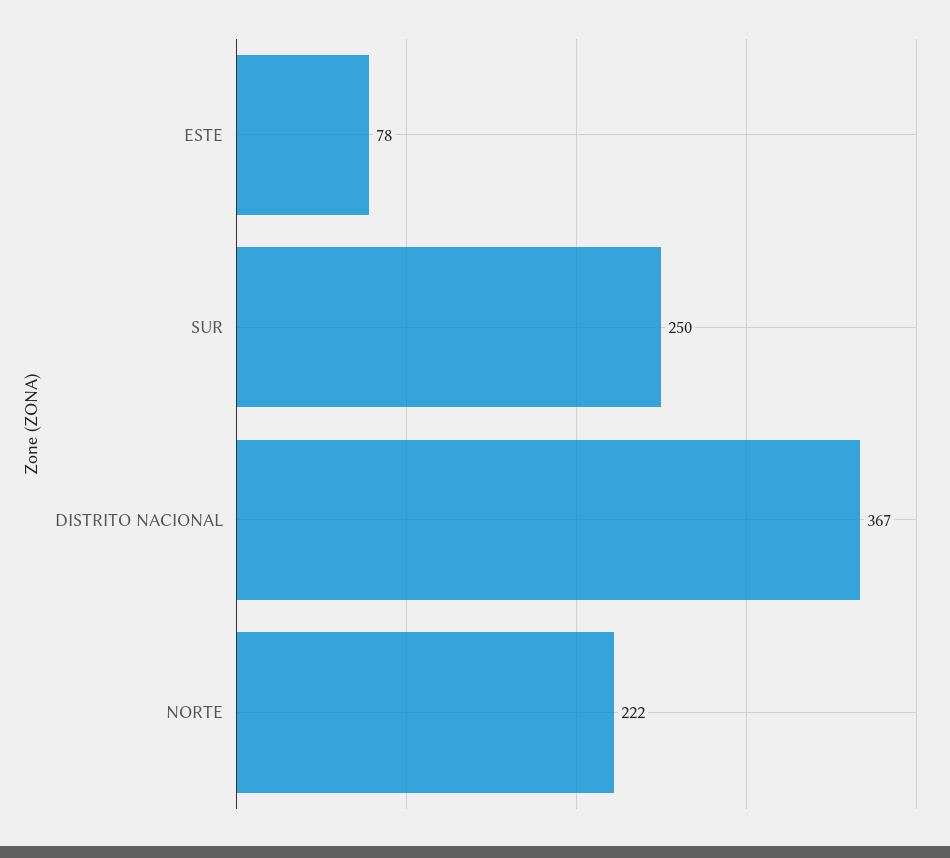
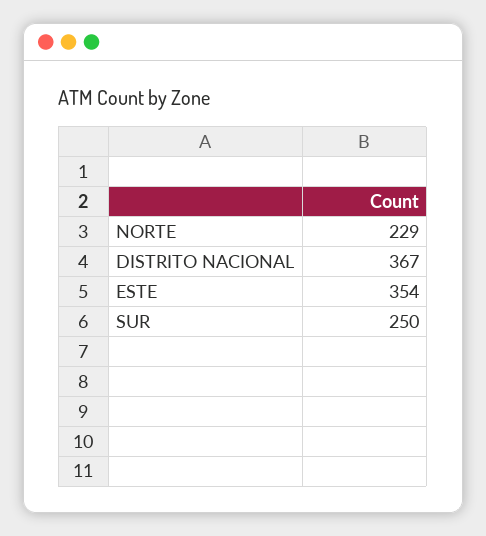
ESTE: 78 -> 354
NORTE: 222 -> 229

